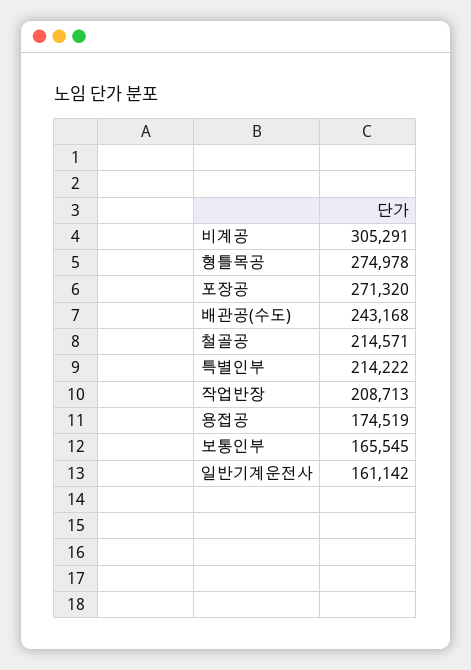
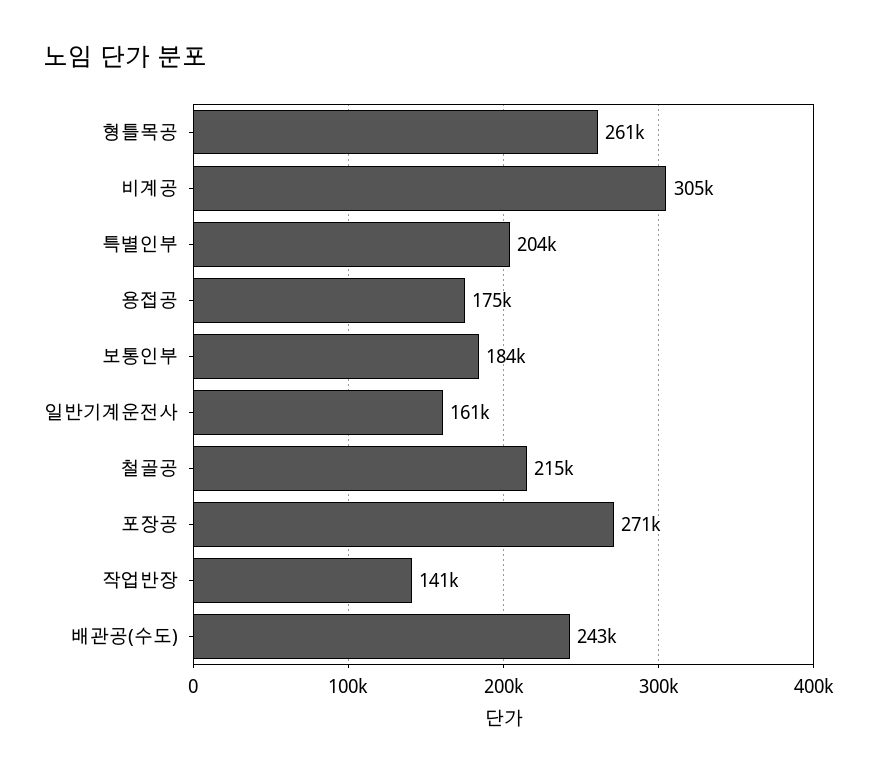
형틀목공: 274978 -> 261000
특별인부: 214222 -> 204000
작업반장: 208713 -> 141000
보통인부: 165545 -> 184000

